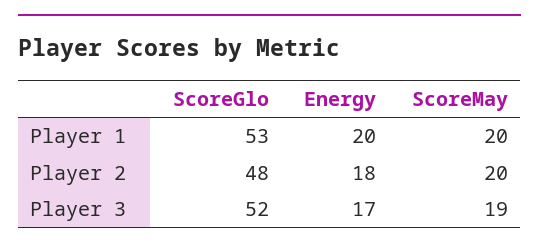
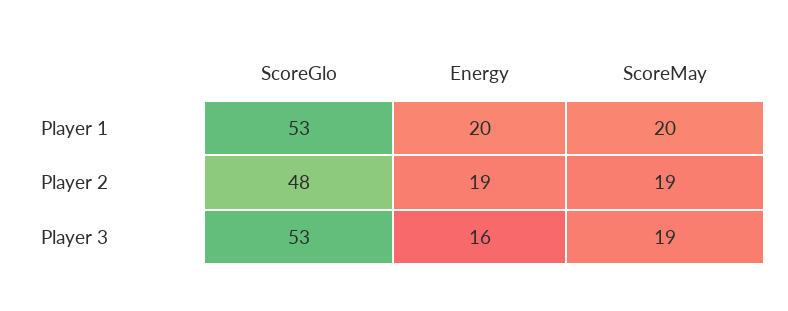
Energy, Player 2: 18 -> 19
ScoreMay, Player 2: 20 -> 19
ScoreGlo, Player 3: 52 -> 53
Energy, Player 3: 17 -> 16

